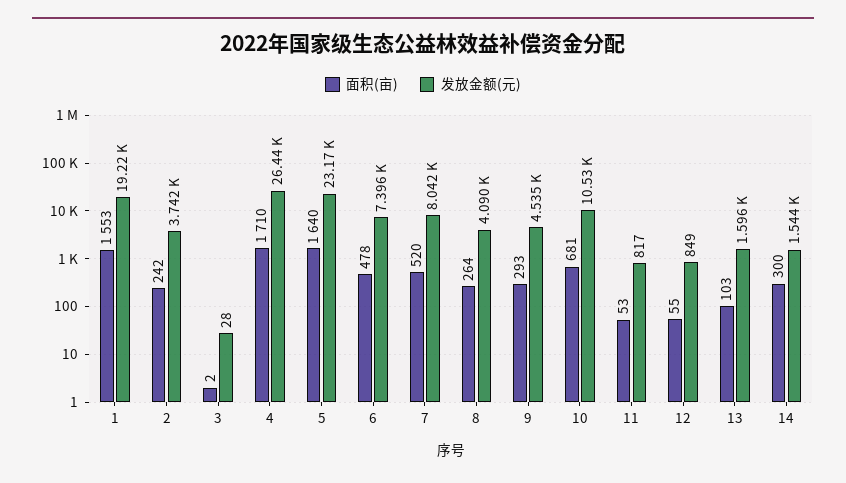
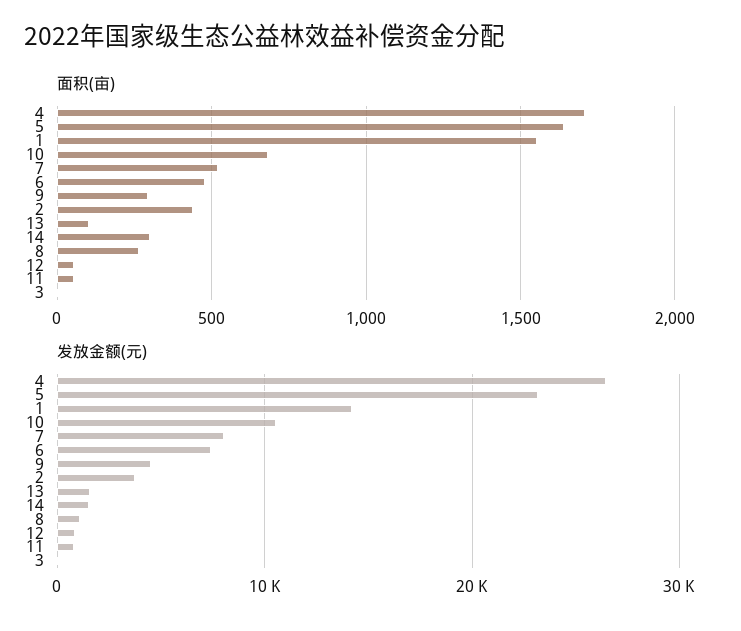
发放金额(元), 1: 19220 -> 14000
面积(亩), 2: 242 -> 450
发放金额(元), 8: 4090 -> 1000

